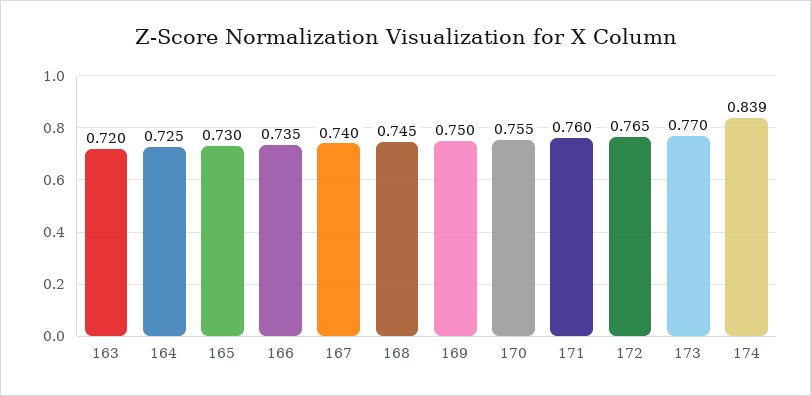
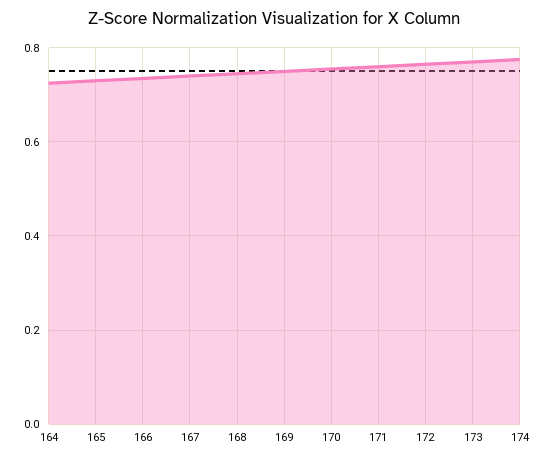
163: 0.72 -> none
174: 0.839 -> 0.78

